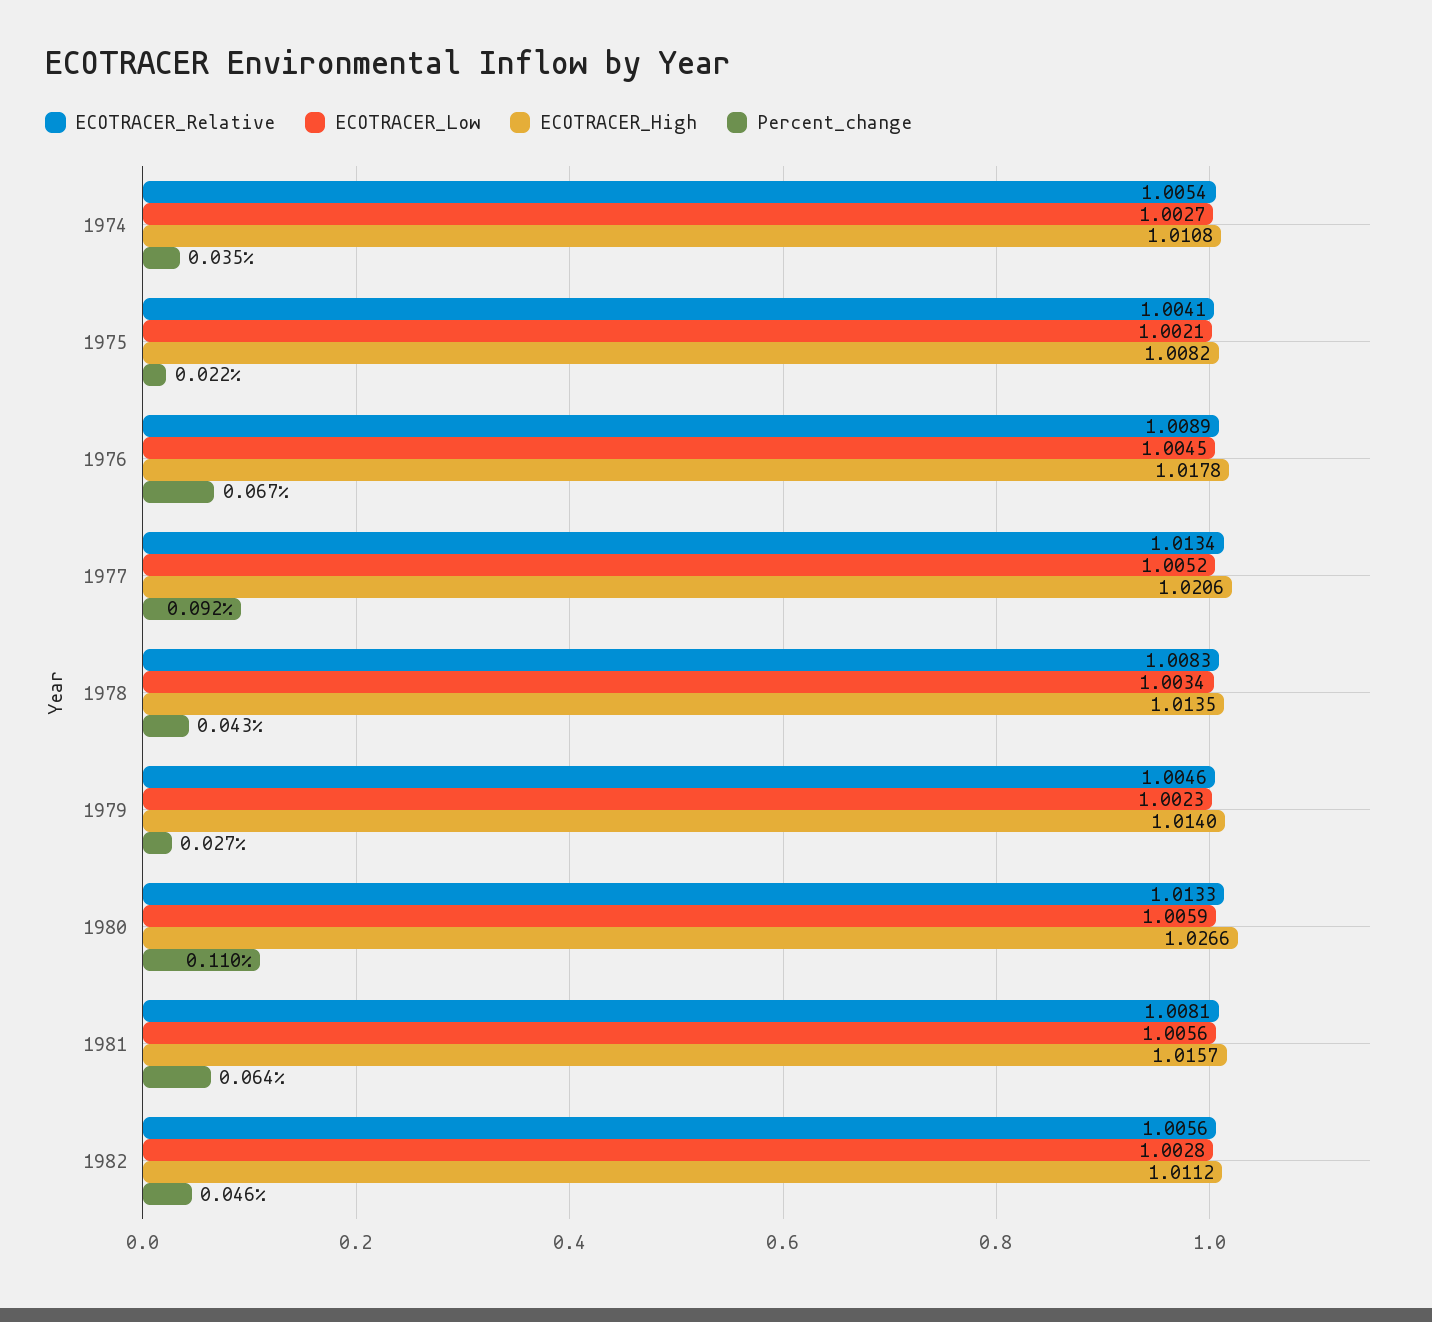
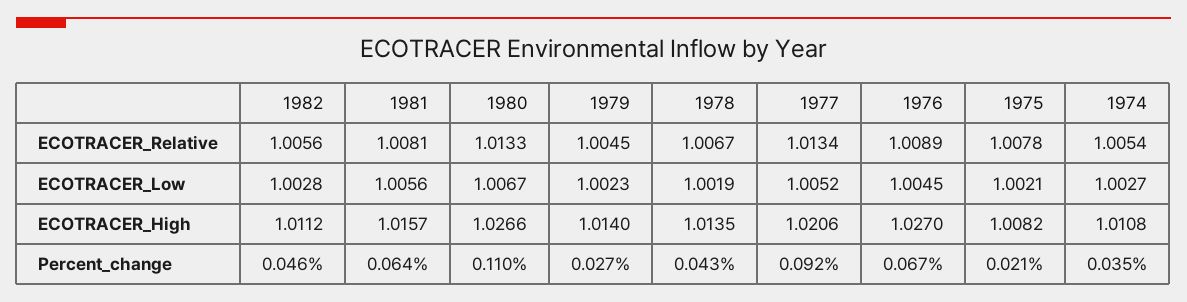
ECOTRACER_Relative, 1975: 1.0041 -> 1.0078
Percent_change, 1975: 0.022 -> 0.021
ECOTRACER_High, 1976: 1.0178 -> 1.027
ECOTRACER_Relative, 1978: 1.0083 -> 1.0067
ECOTRACER_Low, 1978: 1.0034 -> 1.0019
ECOTRACER_Relative, 1979: 1.0046 -> 1.0045
ECOTRACER_Low, 1980: 1.0059 -> 1.0067

